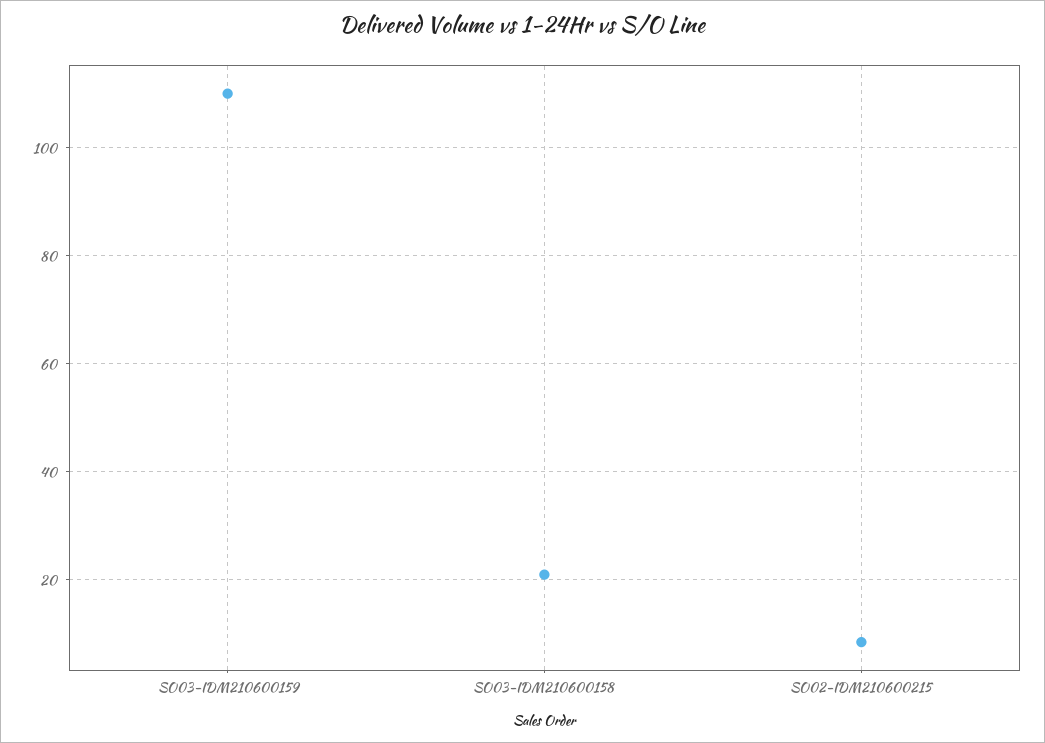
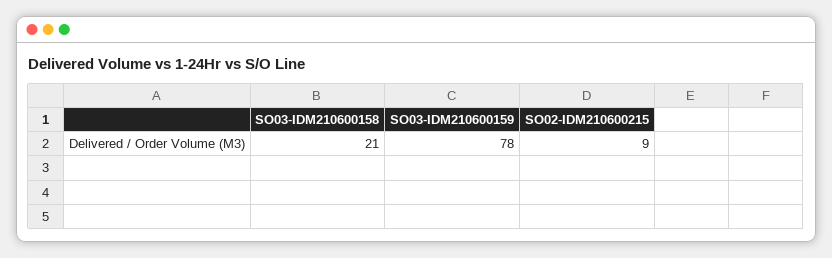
SO03-IDM210600159: 110 -> 78

